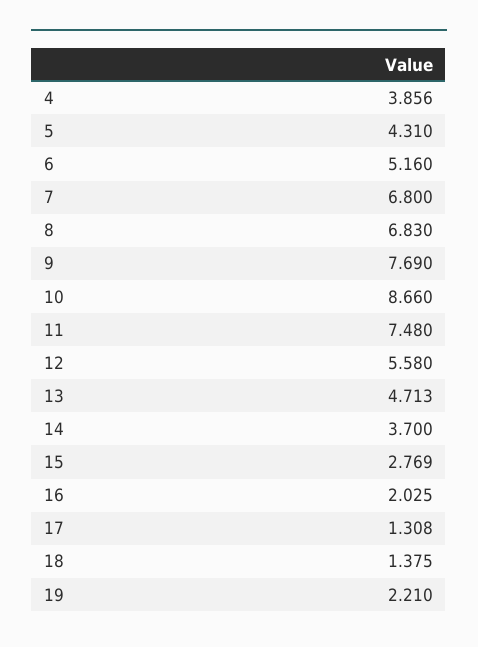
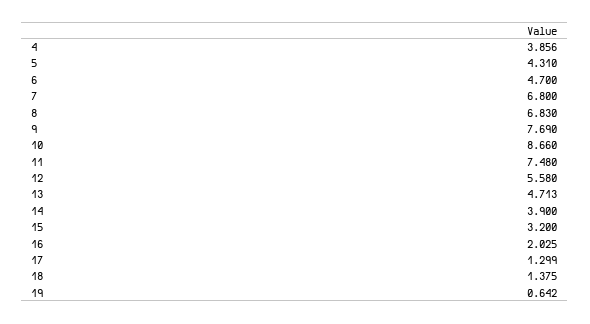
6: 5.16 -> 4.7
14: 3.7 -> 3.9
15: 2.769 -> 3.2
17: 1.308 -> 1.299
19: 2.21 -> 0.642

